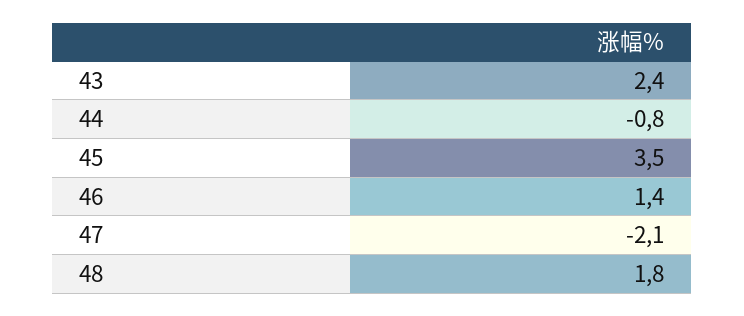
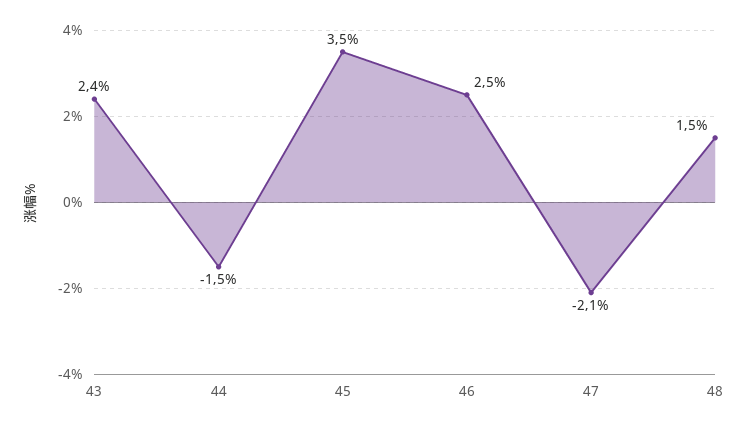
44: -0.8 -> -1.5
46: 1.4 -> 2.5
48: 1.8 -> 1.5

